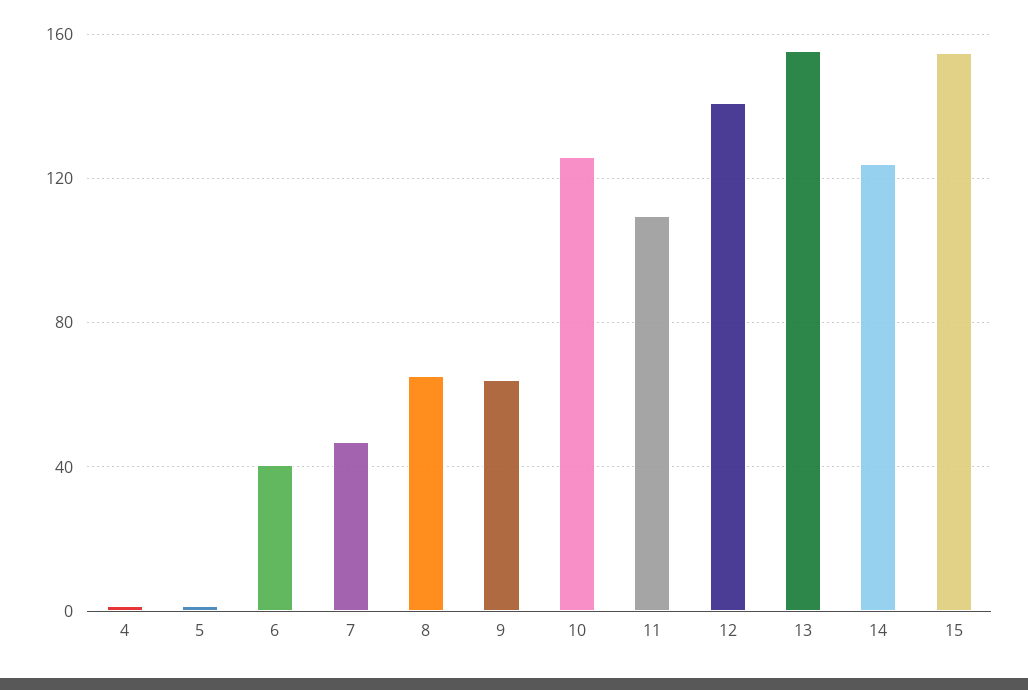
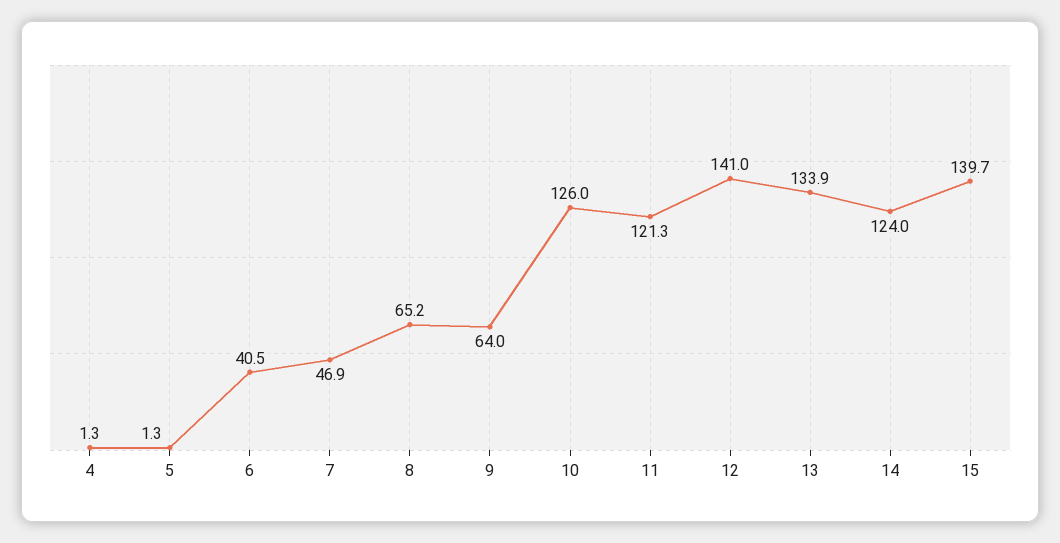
11: 110 -> 121.3
13: 155 -> 133.9
15: 155 -> 139.7

